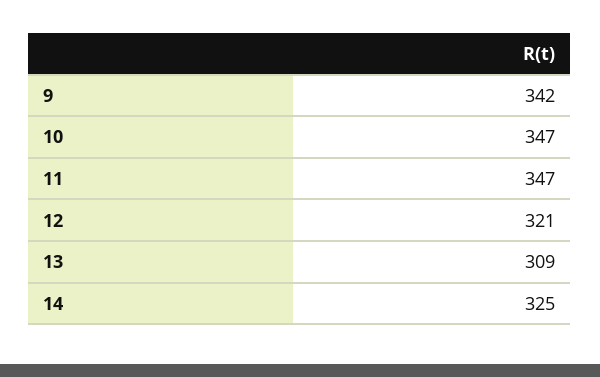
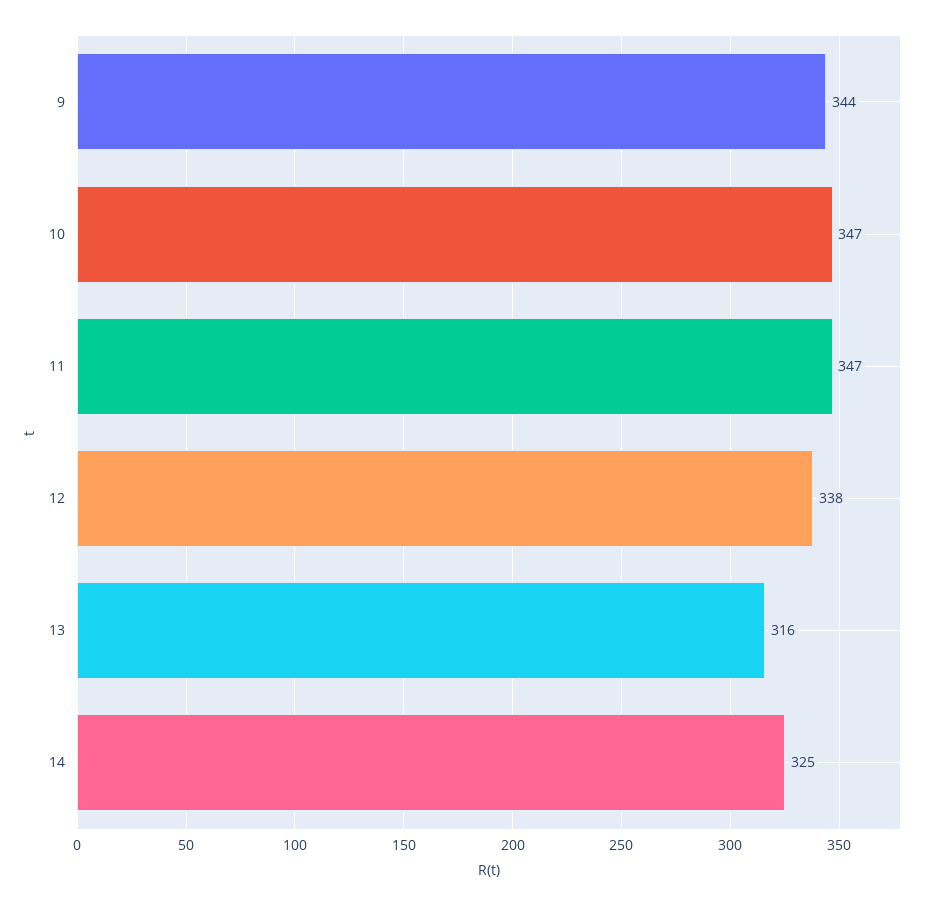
9: 342 -> 344
12: 321 -> 338
13: 309 -> 316

